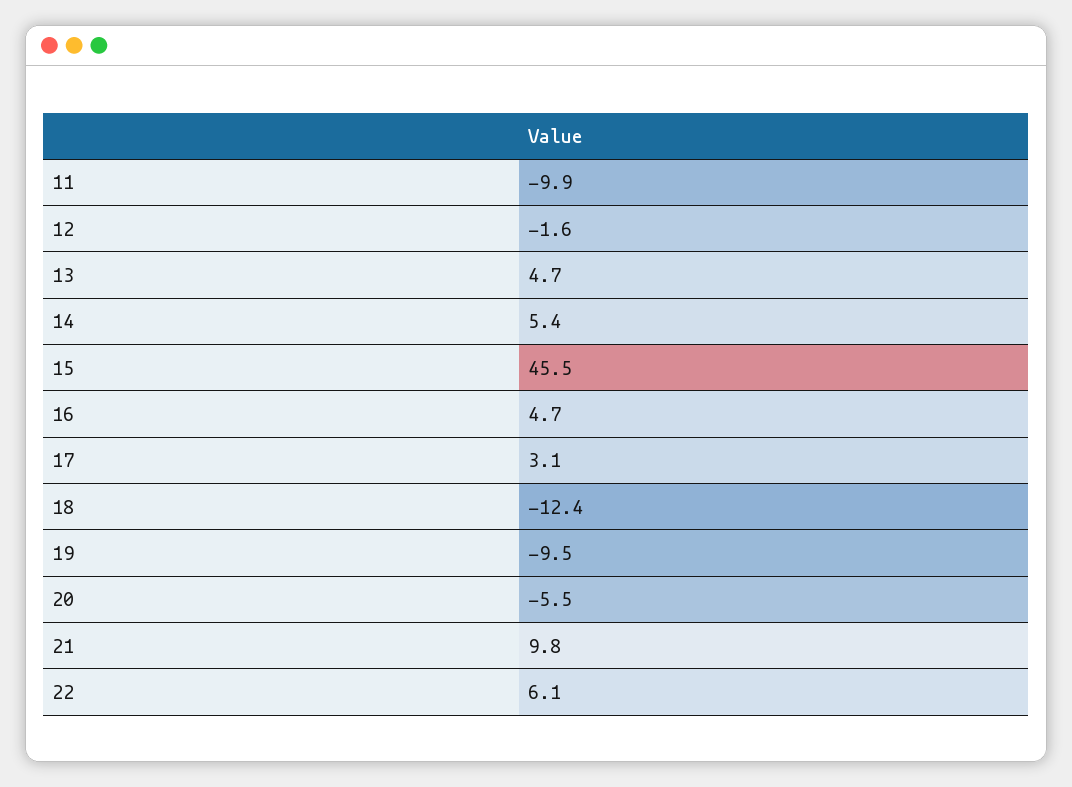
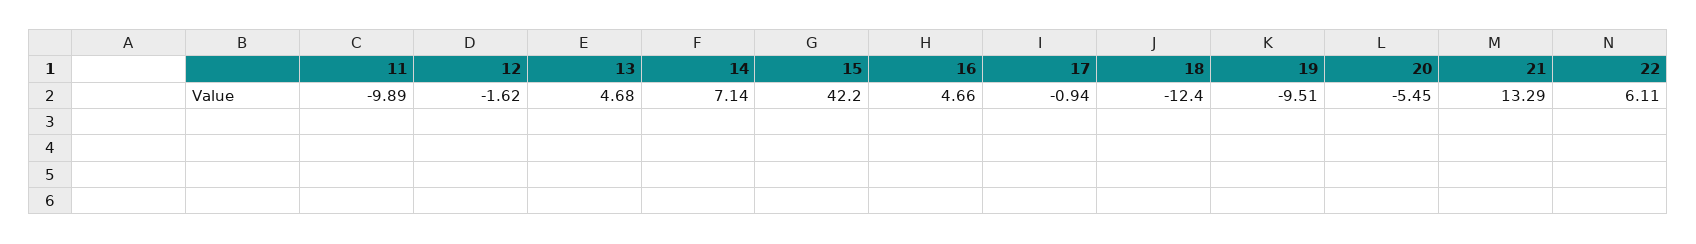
14: 5.4 -> 7.14
15: 45.5 -> 42.2
17: 3.1 -> -0.94
21: 9.8 -> 13.29

